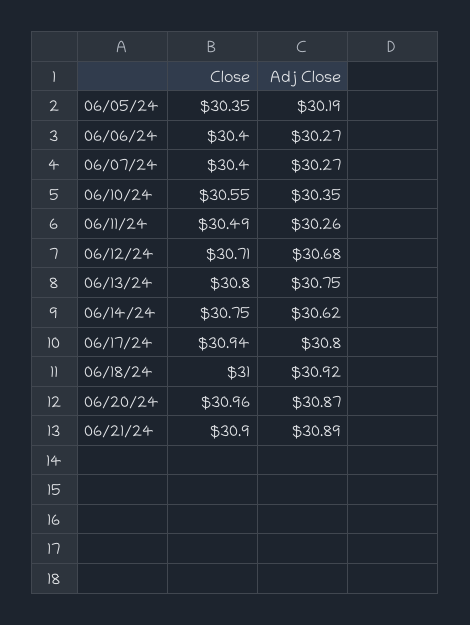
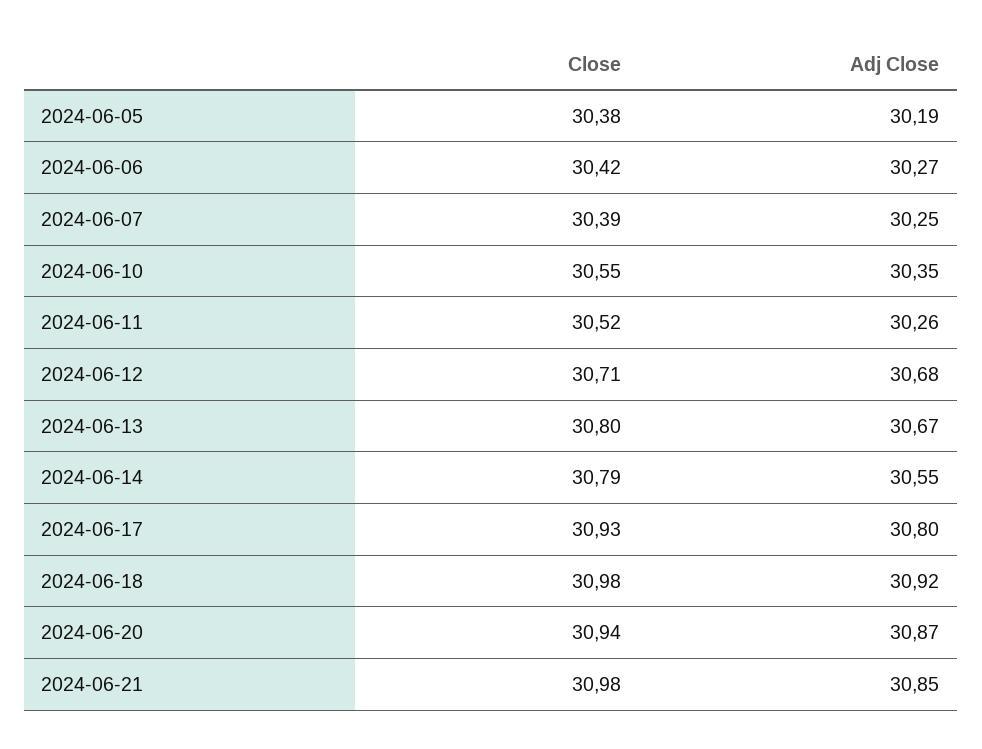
Close, 06/05/24: 30.35 -> 30.38
Close, 06/06/24: 30.4 -> 30.42
Close, 06/07/24: 30.4 -> 30.39
Adj Close, 06/07/24: 30.27 -> 30.25
Close, 06/11/24: 30.49 -> 30.52
Adj Close, 06/13/24: 30.75 -> 30.67
Close, 06/14/24: 30.75 -> 30.79
Adj Close, 06/14/24: 30.62 -> 30.55
Close, 06/17/24: 30.94 -> 30.93
Close, 06/18/24: 31 -> 30.98
Close, 06/20/24: 30.96 -> 30.94
Close, 06/21/24: 30.9 -> 30.98
Adj Close, 06/21/24: 30.89 -> 30.85

